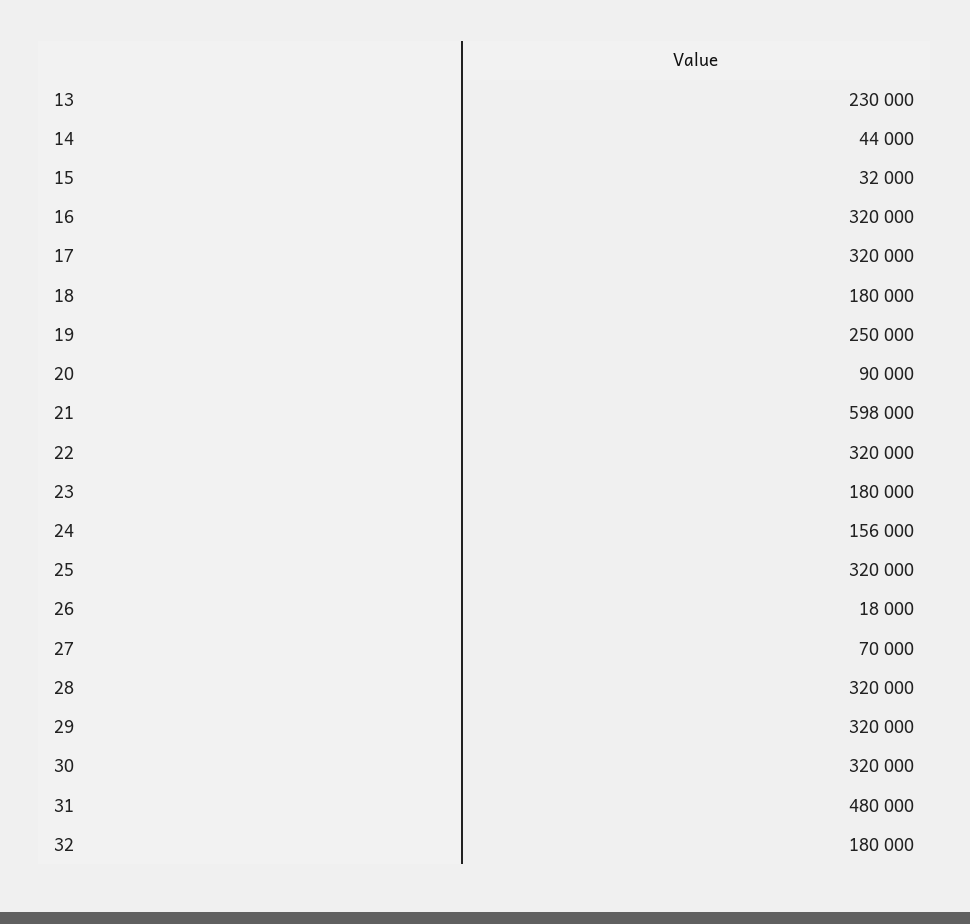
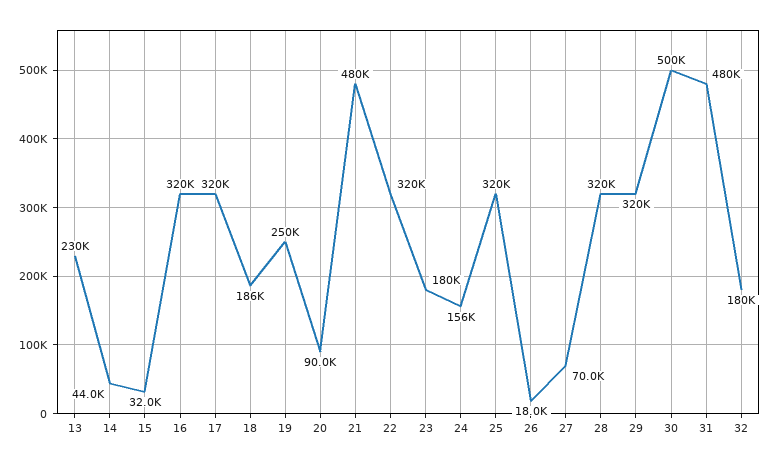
18: 180000 -> 186000
21: 598000 -> 480000
30: 320000 -> 500000

